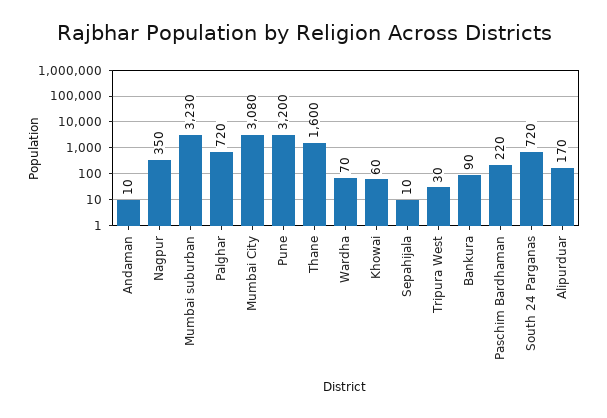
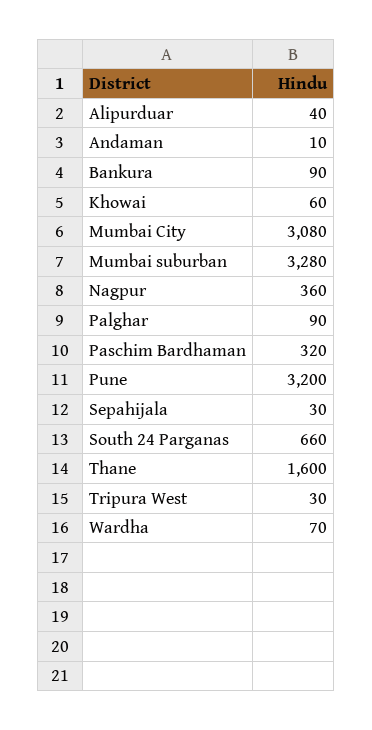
Nagpur: 350 -> 360
Mumbai suburban: 3230 -> 3280
Palghar: 720 -> 90
Sepahijala: 10 -> 30
Paschim Bardhaman: 220 -> 320
South 24 Parganas: 720 -> 660
Alipurduar: 170 -> 40

